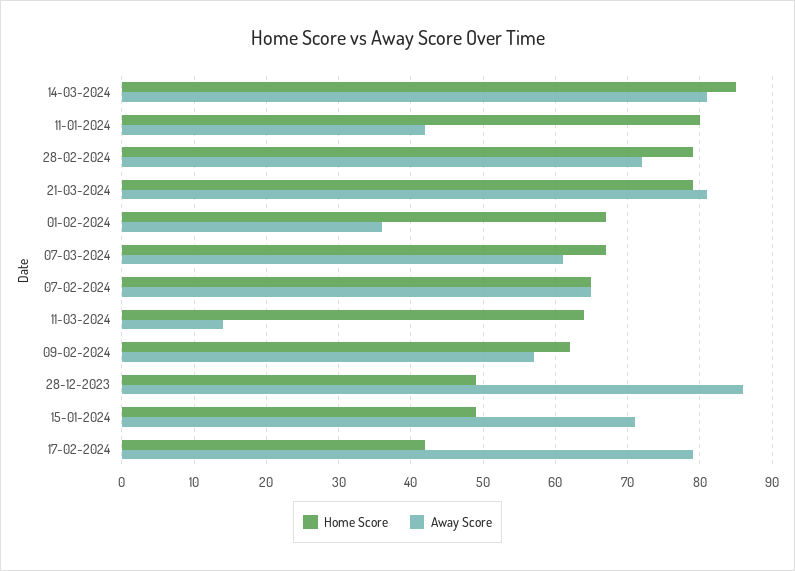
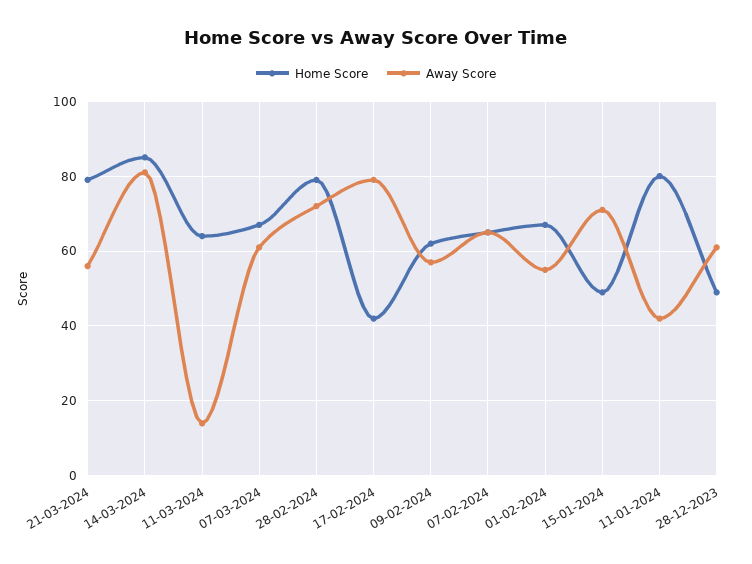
Away Score, 21-03-2024: 81 -> 55
Away Score, 01-02-2024: 36 -> 55
Away Score, 28-12-2023: 86 -> 60

